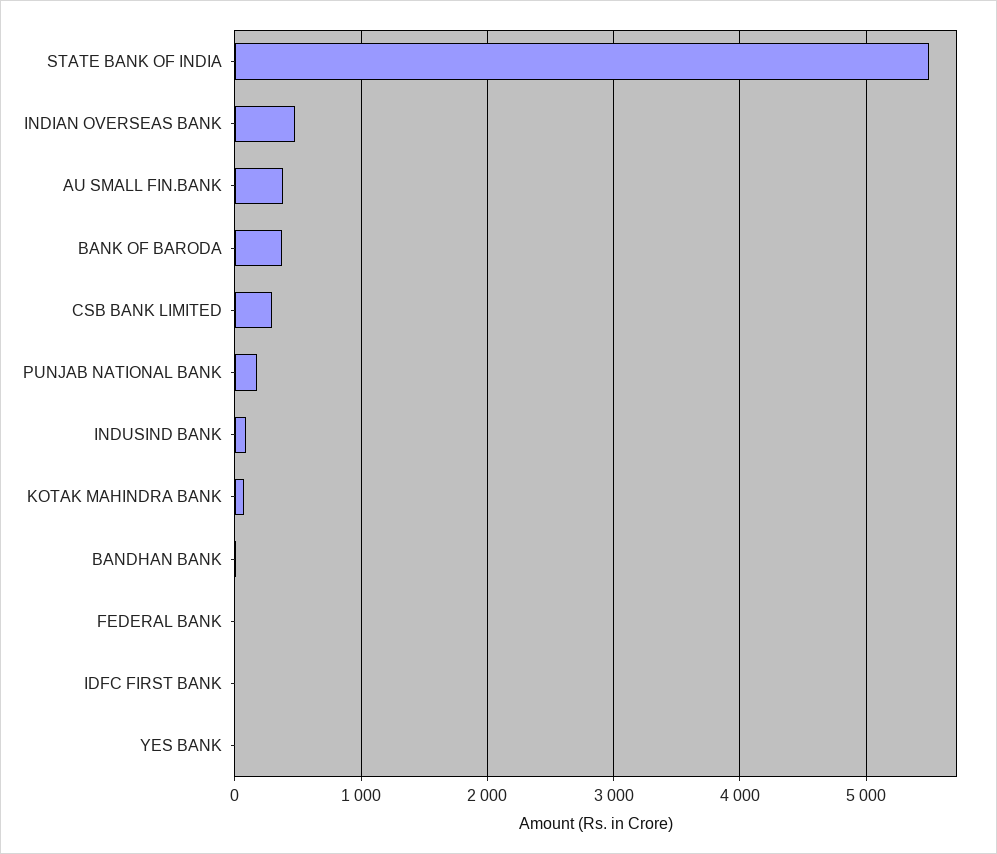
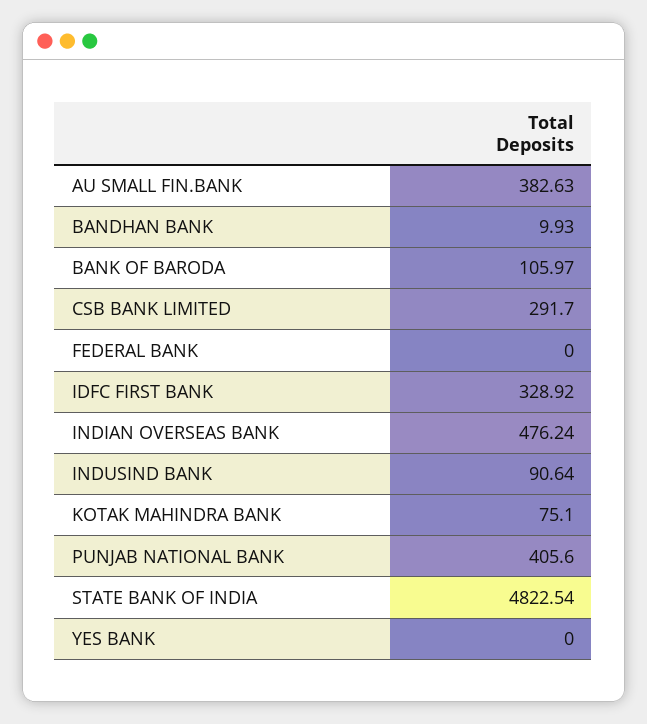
STATE BANK OF INDIA: 5500 -> 4822.54
BANK OF BARODA: 400 -> 105.97
PUNJAB NATIONAL BANK: 200 -> 405.6
IDFC FIRST BANK: 0 -> 328.92

